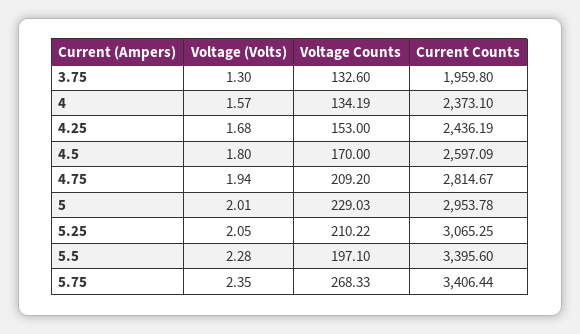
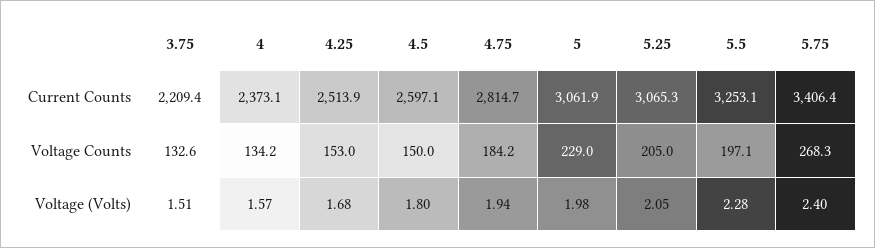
Voltage (Volts), 3.75: 1.3 -> 1.51
Current Counts, 3.75: 1959.8 -> 2209.4
Current Counts, 4.25: 2436.19 -> 2513.9
Voltage Counts, 4.5: 170 -> 150
Voltage Counts, 4.75: 209.2 -> 184.2
Voltage (Volts), 5: 2.01 -> 1.98
Current Counts, 5: 2953.78 -> 3061.9
Voltage Counts, 5.25: 210.22 -> 205
Current Counts, 5.5: 3395.6 -> 3253.1
Voltage (Volts), 5.75: 2.35 -> 2.4

